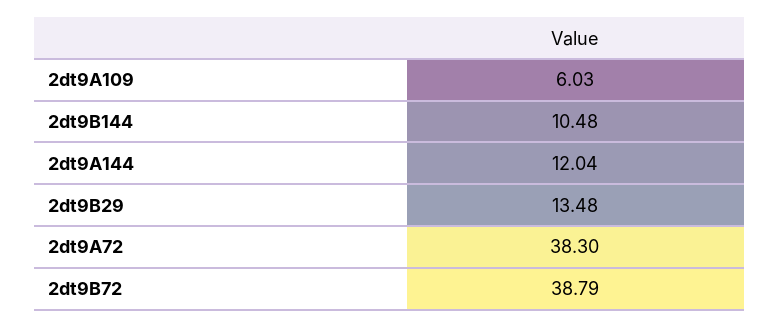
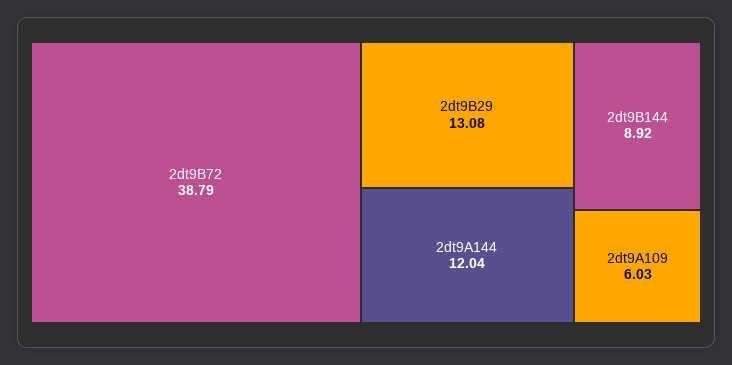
2dt9B144: 10.48 -> 8.92
2dt9B29: 13.48 -> 13.08
2dt9A72: 38.3 -> none

